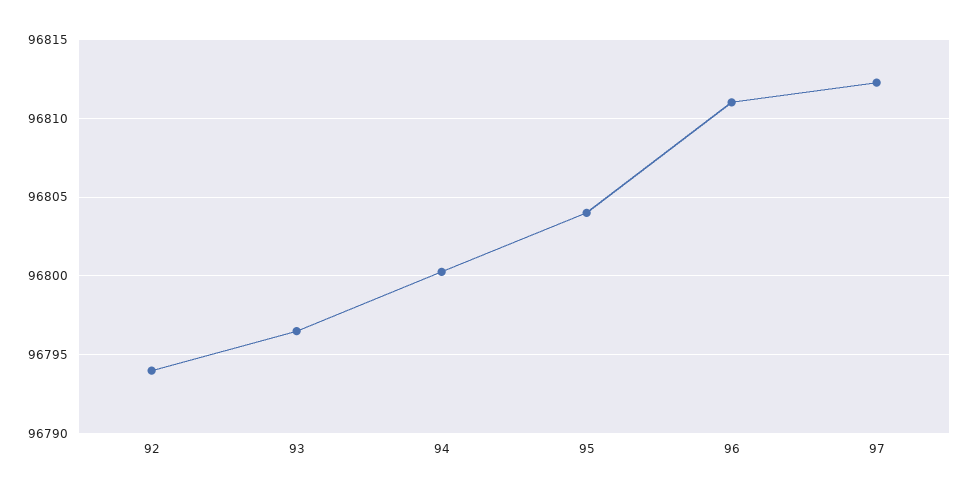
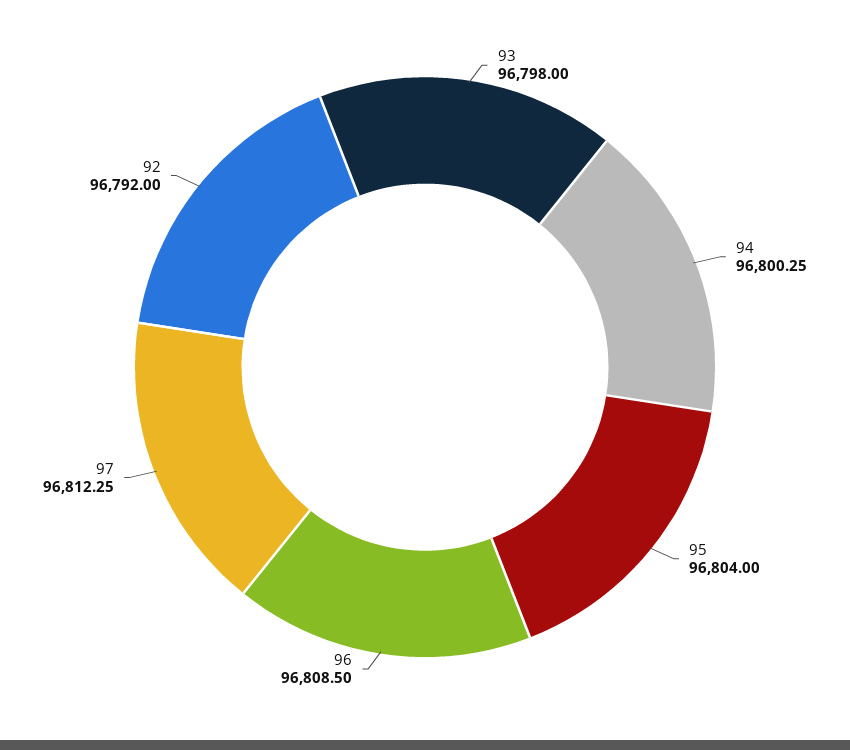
92: 96794 -> 96792
93: 96796.5 -> 96798
96: 96811 -> 96808.5

